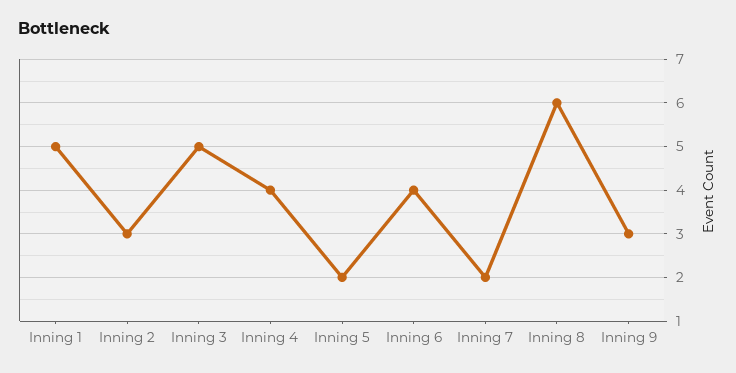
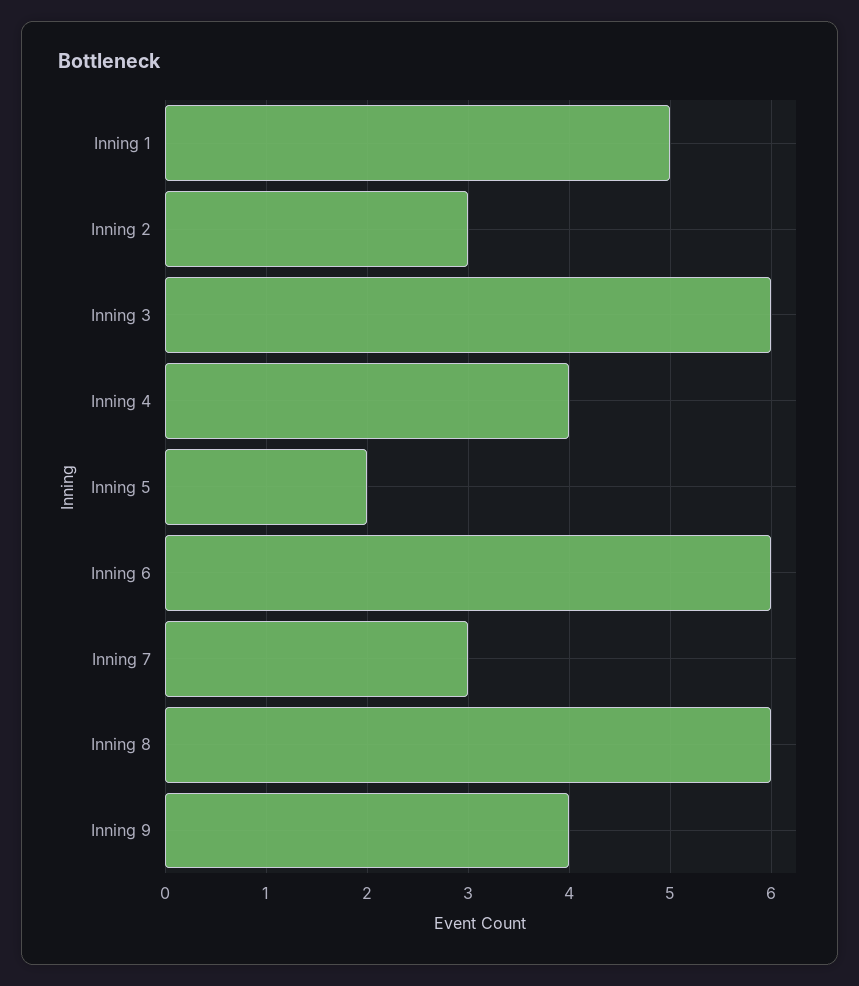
Inning 3: 5 -> 6
Inning 6: 4 -> 6
Inning 7: 2 -> 3
Inning 9: 3 -> 4

